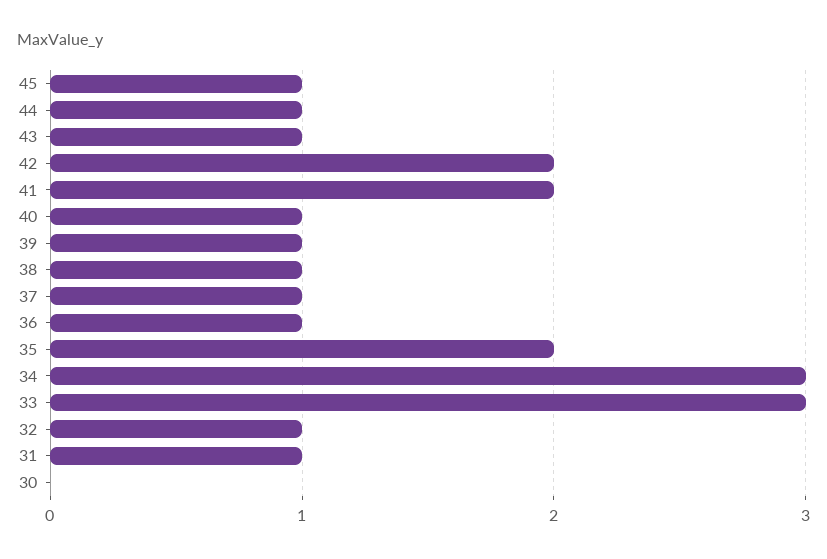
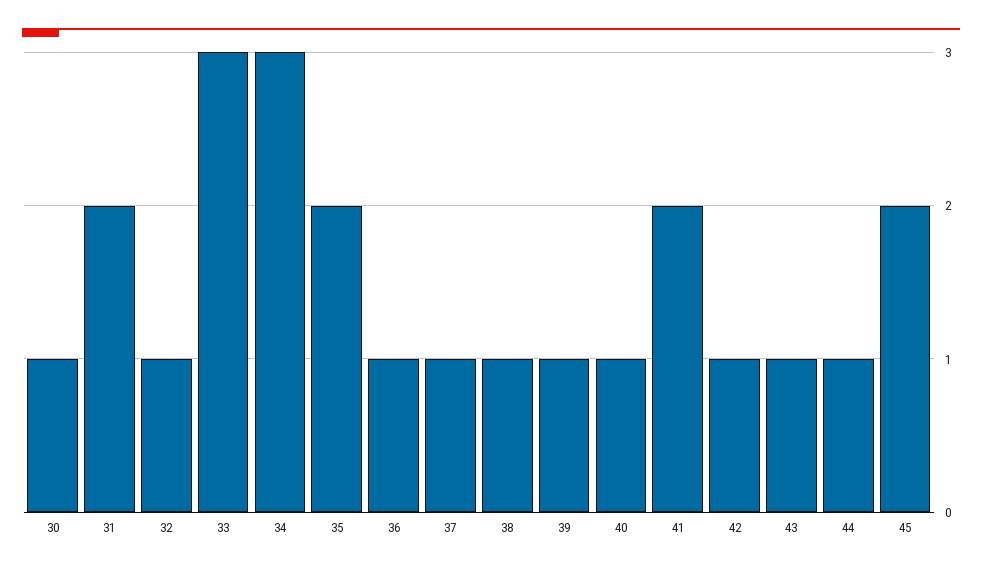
45: 1 -> 2
42: 2 -> 1
31: 1 -> 2
30: 0 -> 1

